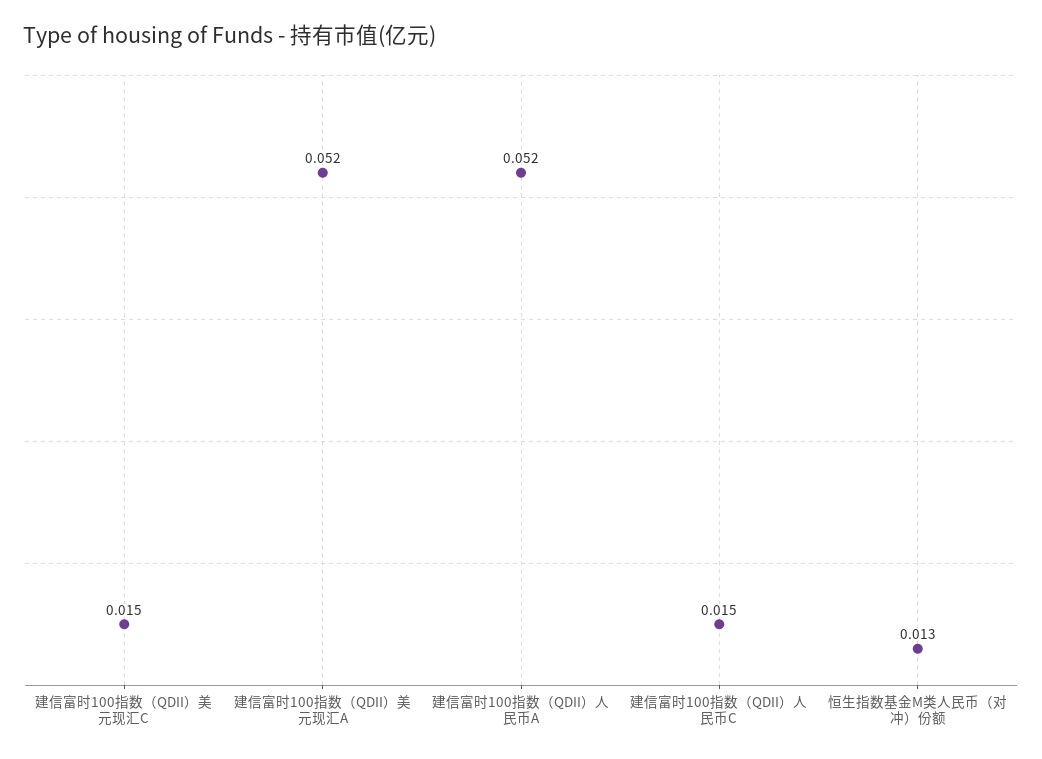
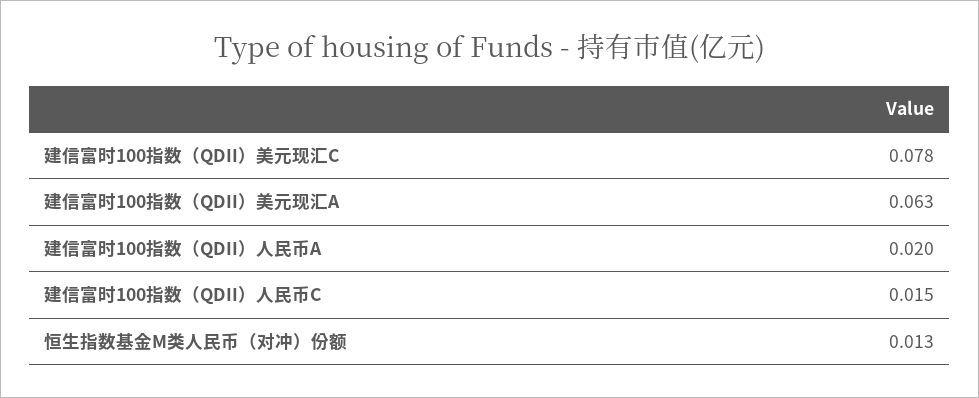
建信富时100指数（QDII）美元现汇C: 0.015 -> 0.078
建信富时100指数（QDII）美元现汇A: 0.052 -> 0.063
建信富时100指数（QDII）人民币A: 0.052 -> 0.02

